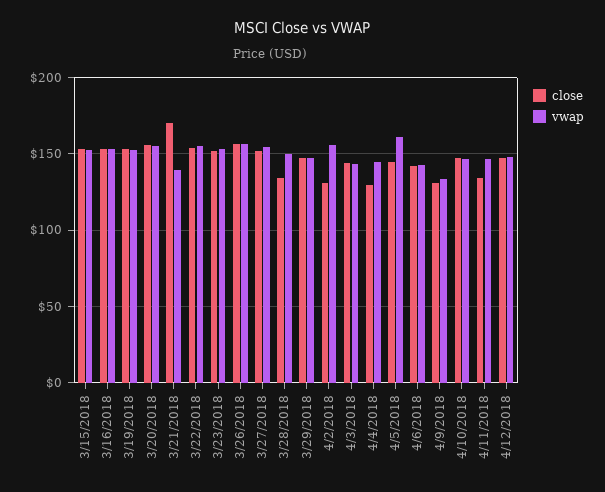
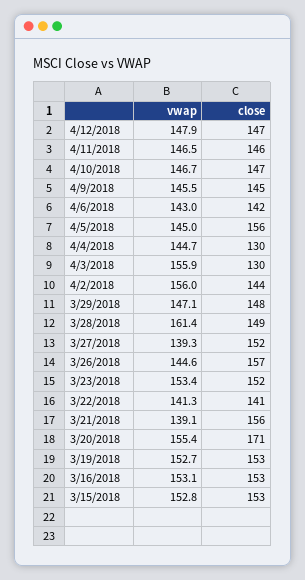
close, 3/20/2018: 155 -> 171
close, 3/21/2018: 170 -> 156
close, 3/22/2018: 155 -> 141
vwap, 3/22/2018: 155 -> 141.3
vwap, 3/26/2018: 155 -> 144.6
vwap, 3/27/2018: 155 -> 139.3
close, 3/28/2018: 135 -> 149
vwap, 3/28/2018: 150 -> 161.4
close, 4/2/2018: 130 -> 144
close, 4/3/2018: 145 -> 130
vwap, 4/3/2018: 145 -> 155.9
close, 4/5/2018: 145 -> 156
vwap, 4/5/2018: 160 -> 145
close, 4/9/2018: 130 -> 145
vwap, 4/9/2018: 135 -> 145.5
close, 4/11/2018: 135 -> 146

